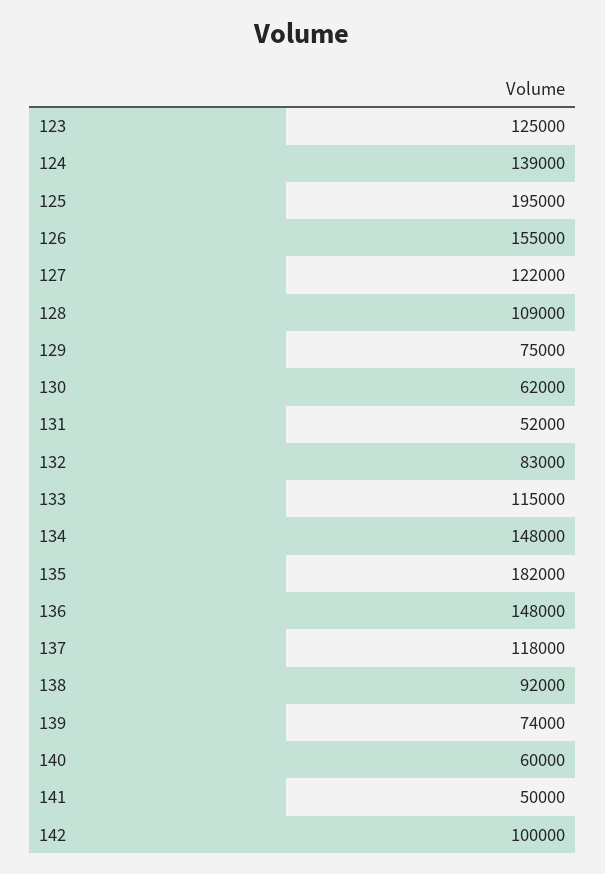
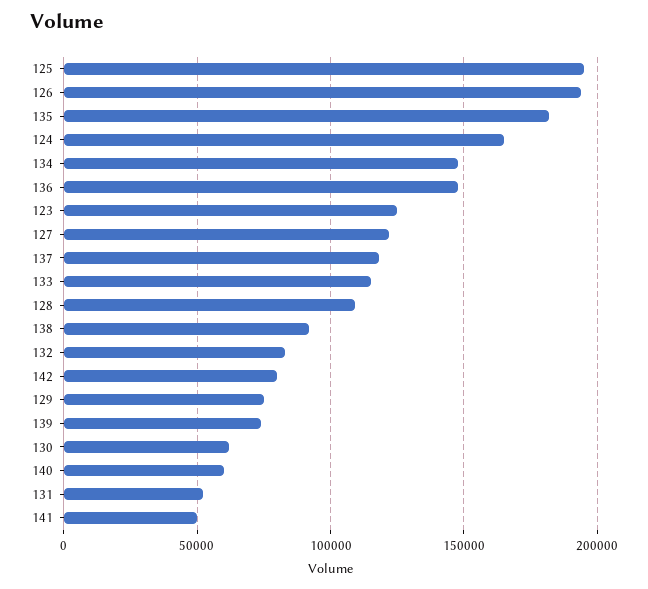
124: 139000 -> 165000
126: 155000 -> 195000
142: 100000 -> 80000

